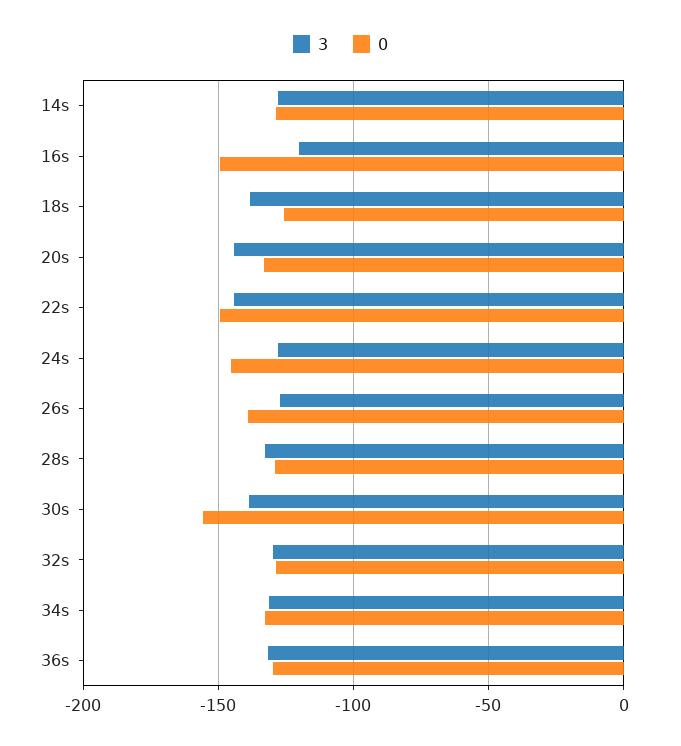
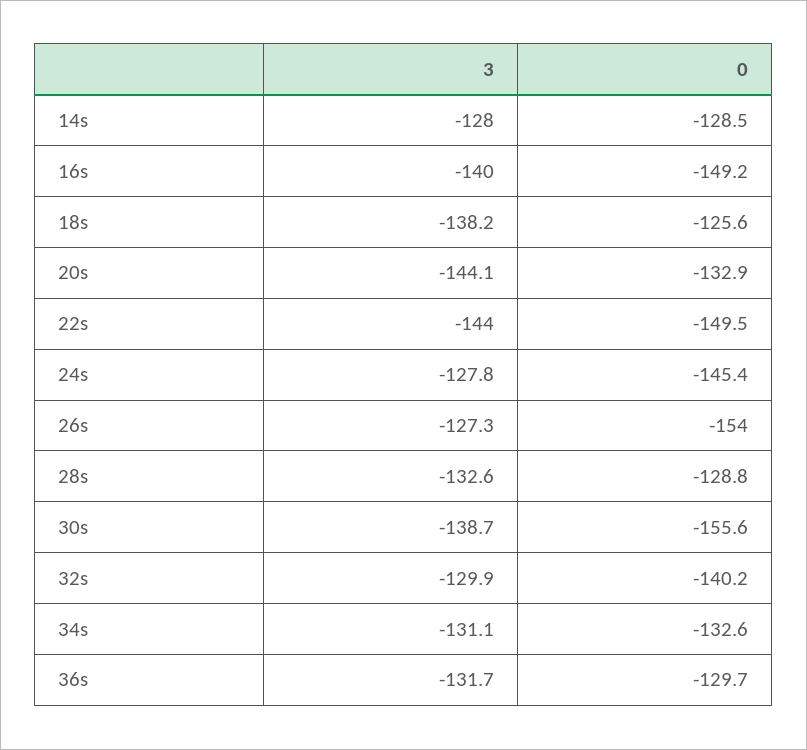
3, 16s: -120 -> -140
0, 26s: -140 -> -154
0, 32s: -130 -> -140.2

